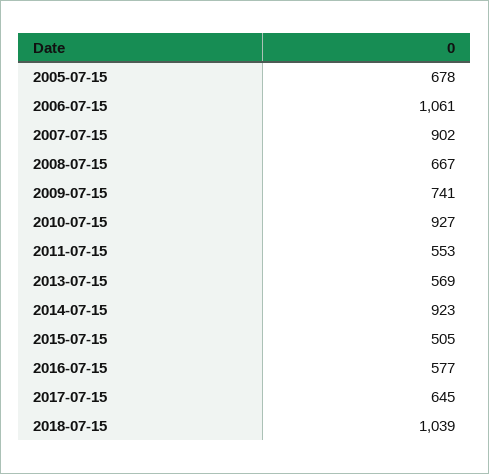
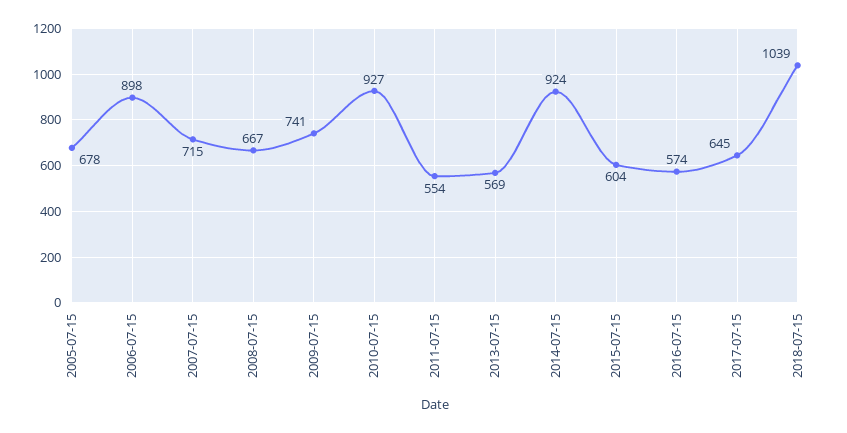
2006-07-15: 1061 -> 898
2007-07-15: 902 -> 715
2011-07-15: 553 -> 554
2014-07-15: 923 -> 924
2015-07-15: 505 -> 604
2016-07-15: 577 -> 574

